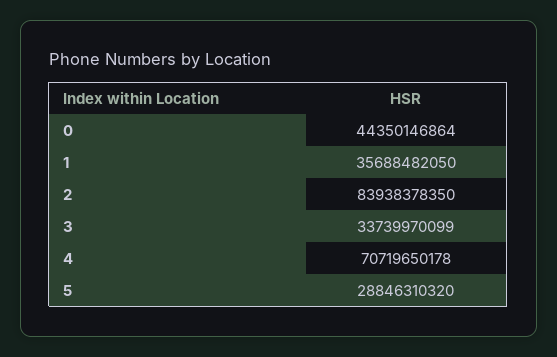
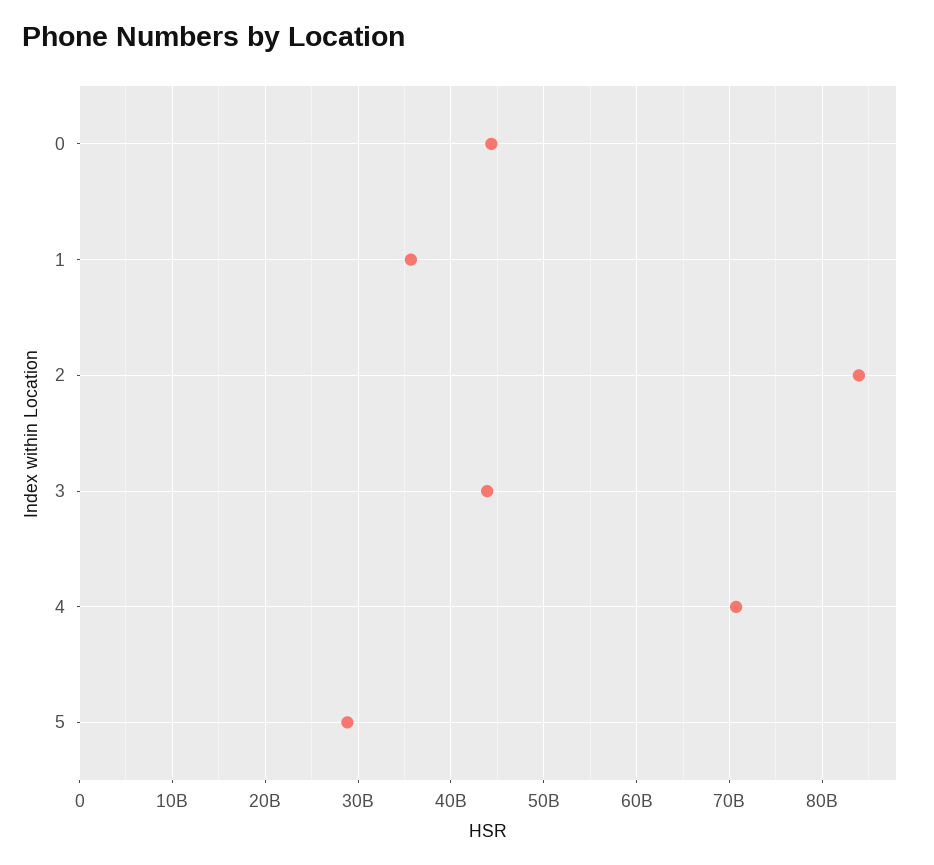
3: 33739970099 -> 44000000000

